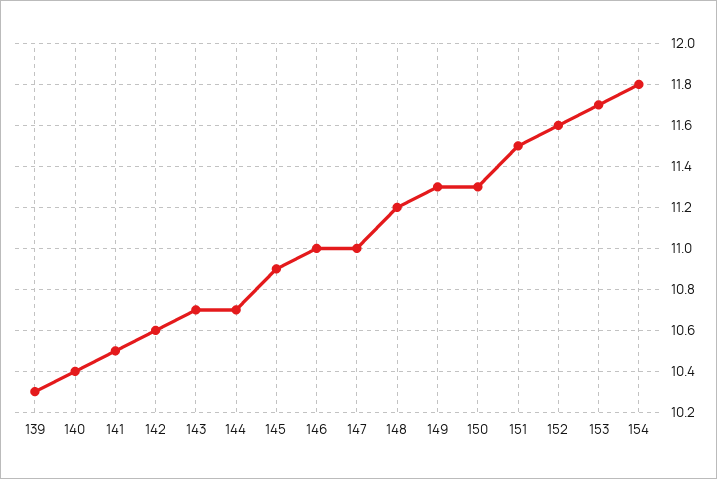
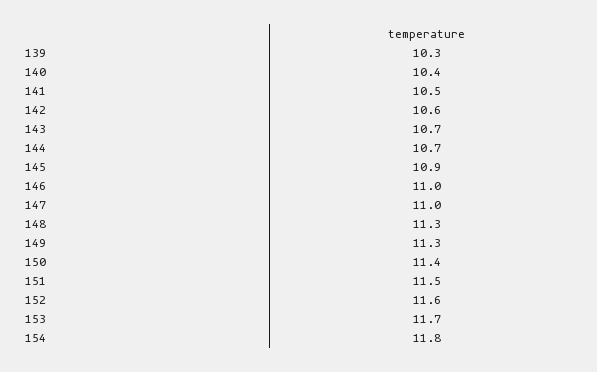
148: 11.2 -> 11.3
150: 11.3 -> 11.4

